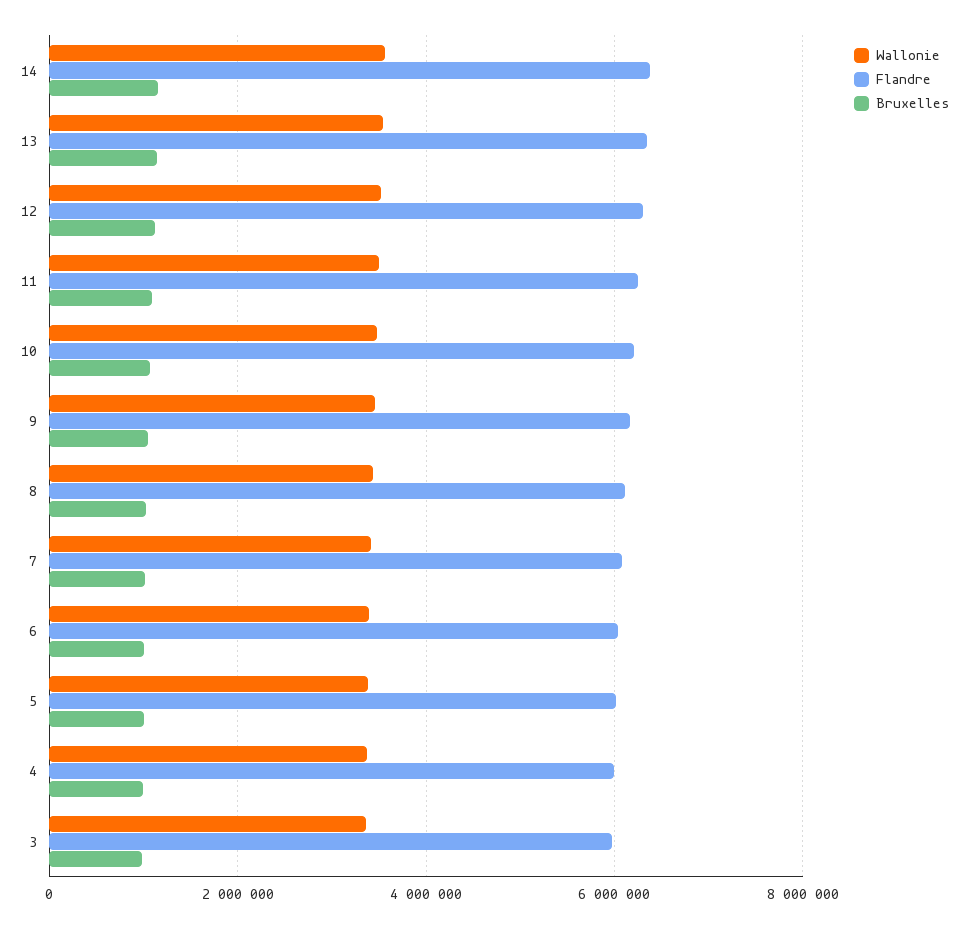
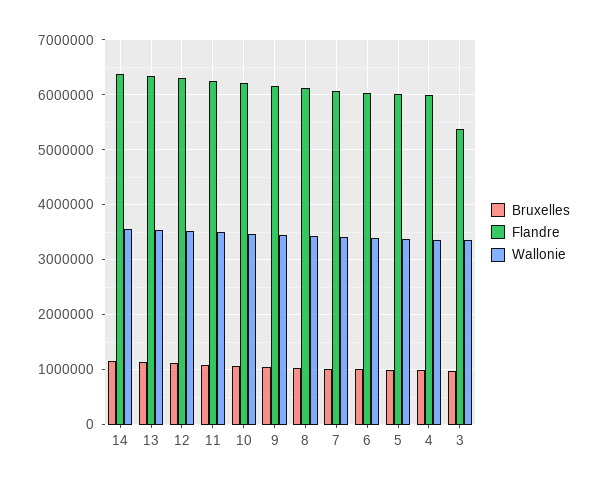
Flandre, 3: 6000000 -> 5400000

